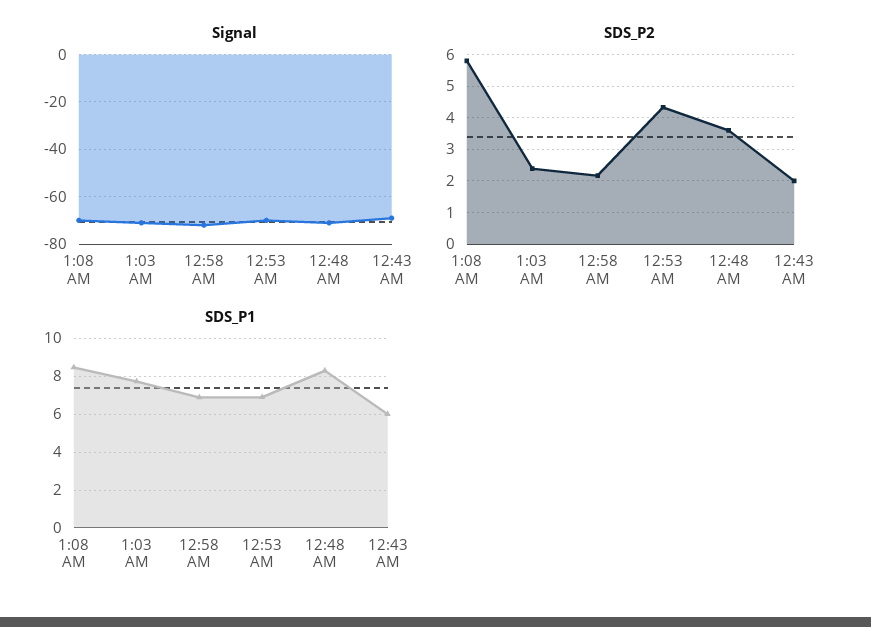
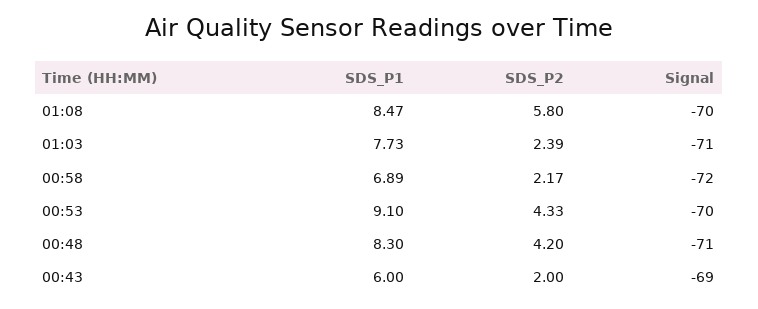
SDS_P2, 12:48 AM: 3.6 -> 4.2
SDS_P1, 12:53 AM: 7 -> 9.1

